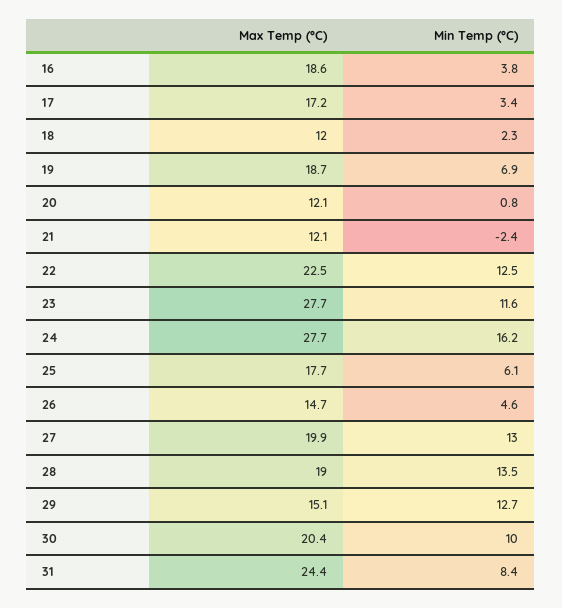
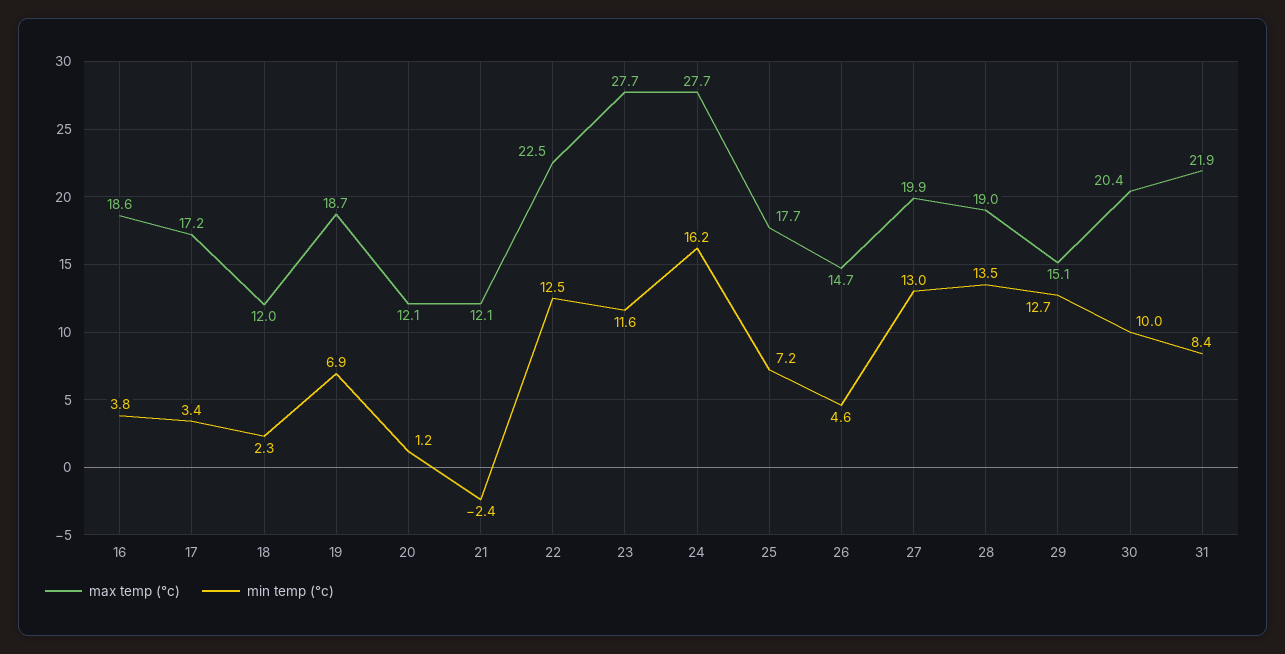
Min Temp (°C), 20: 0.8 -> 1.2
Min Temp (°C), 25: 6.1 -> 7.2
Max Temp (°C), 31: 24.4 -> 21.9

